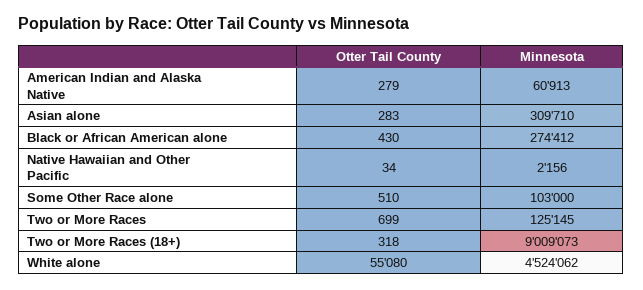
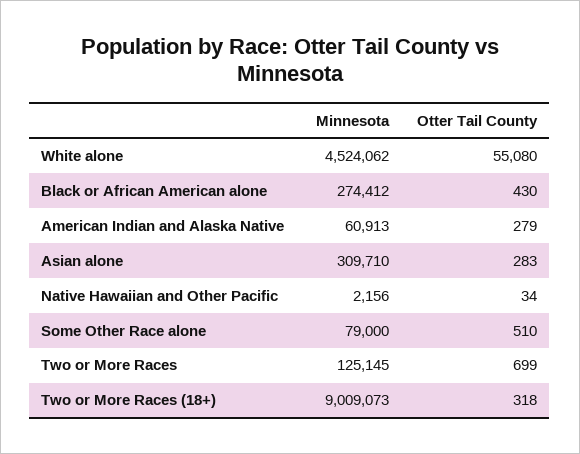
Minnesota, Some Other Race alone: 103000 -> 79000

